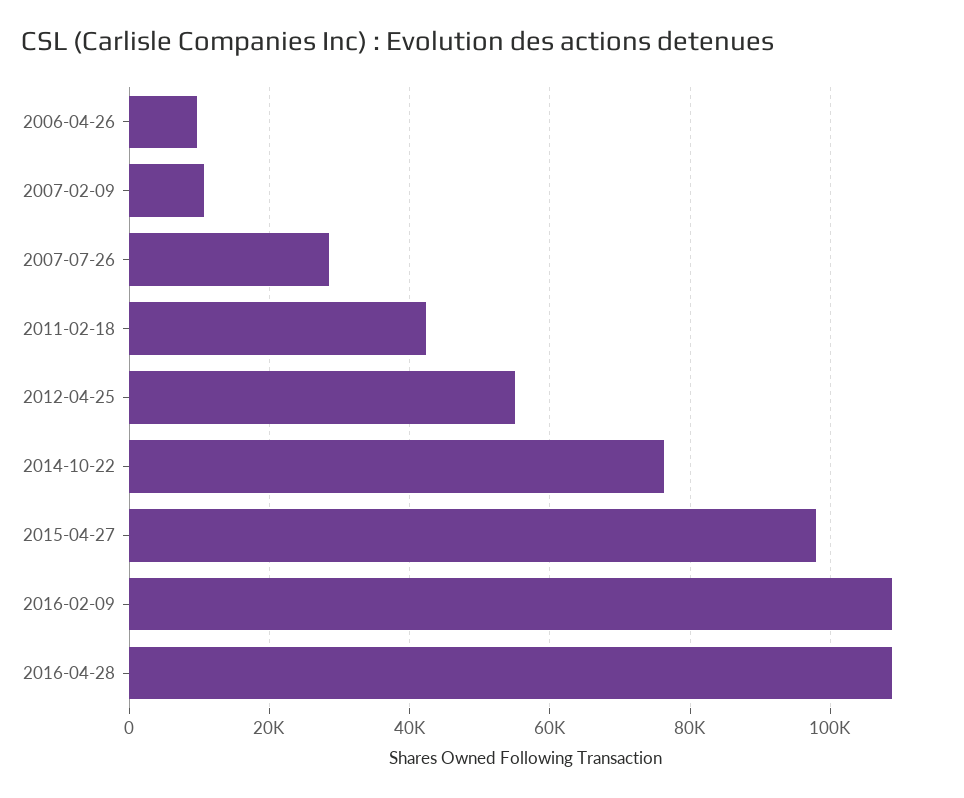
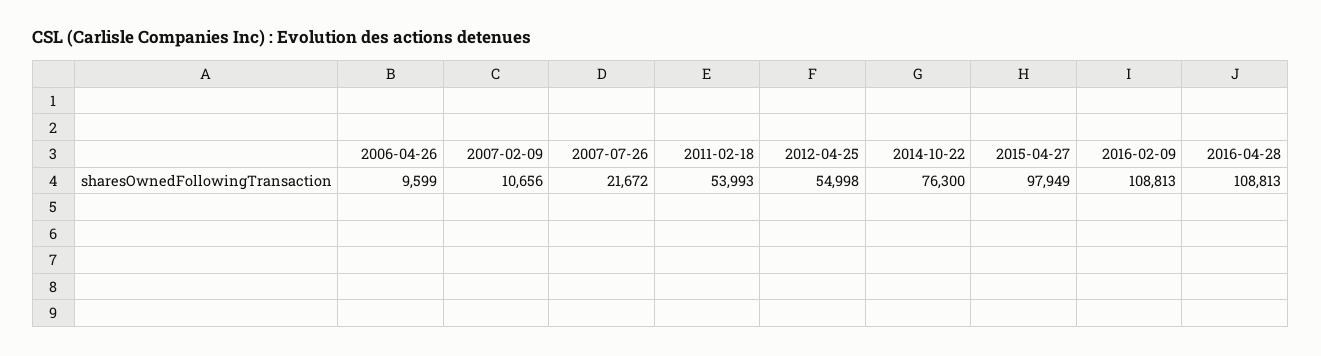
2007-07-26: 28000 -> 21672
2011-02-18: 42000 -> 53993

